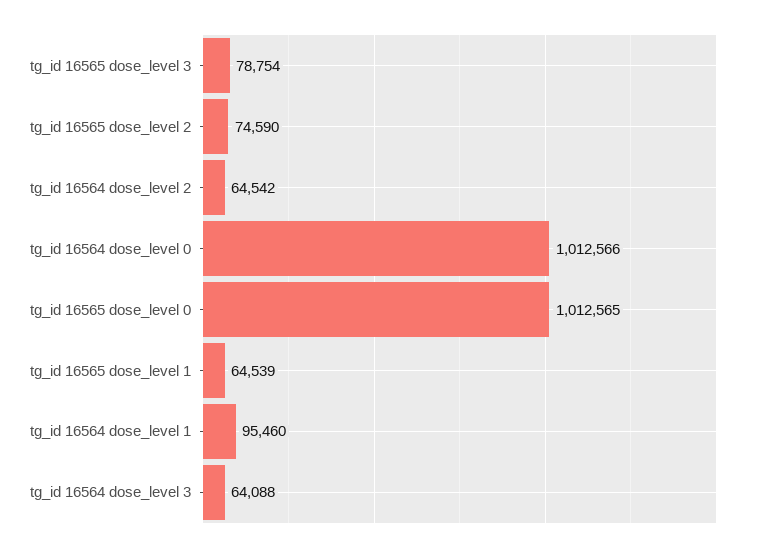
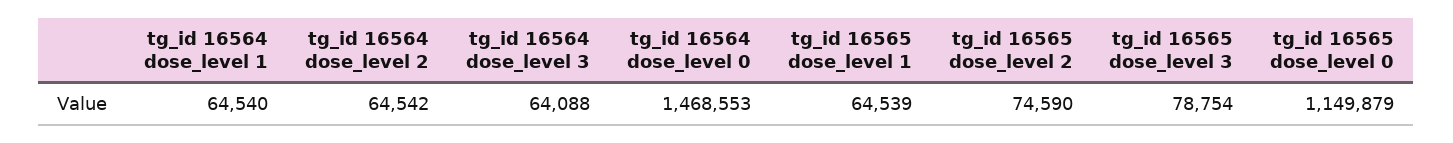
tg_id 16564 dose_level 0: 1012566 -> 1468553
tg_id 16565 dose_level 0: 1012565 -> 1149879
tg_id 16564 dose_level 1: 95460 -> 64540

